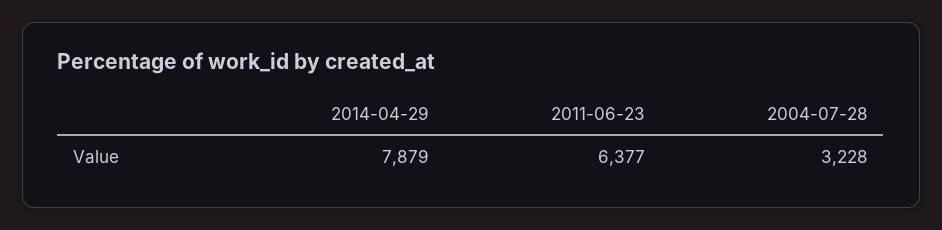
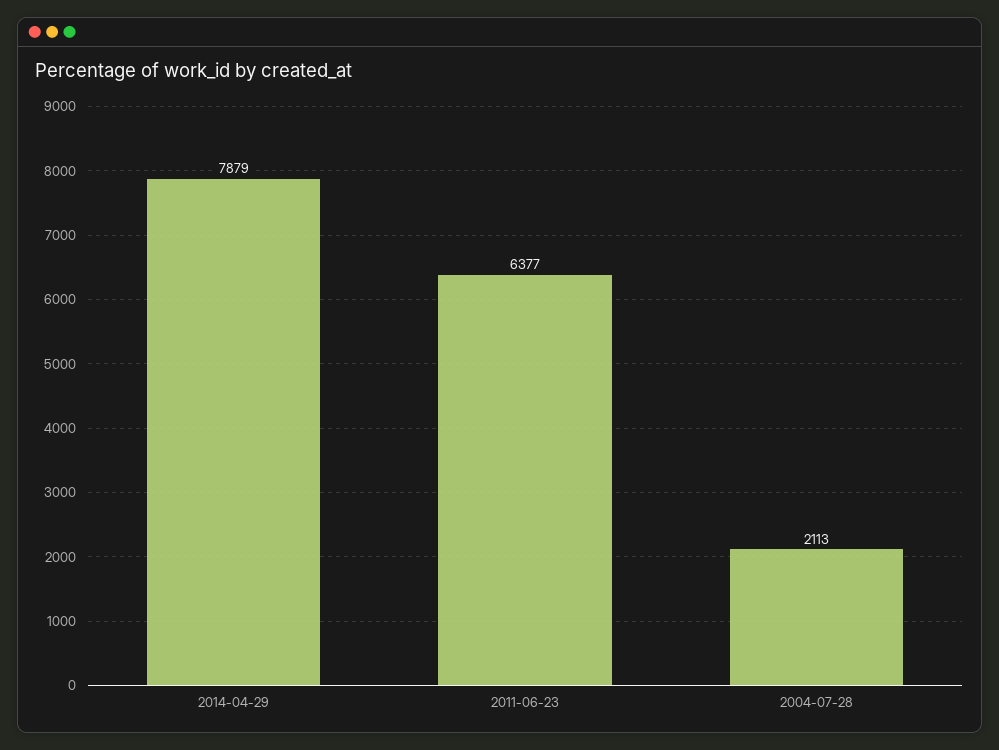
2004-07-28: 3228 -> 2113

